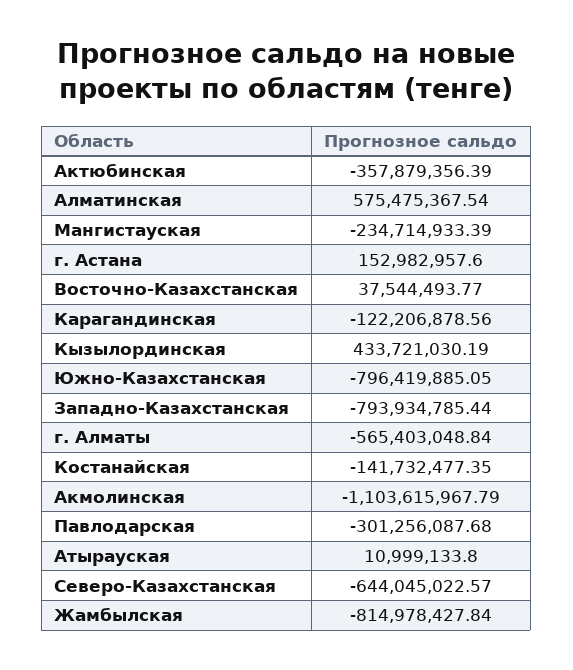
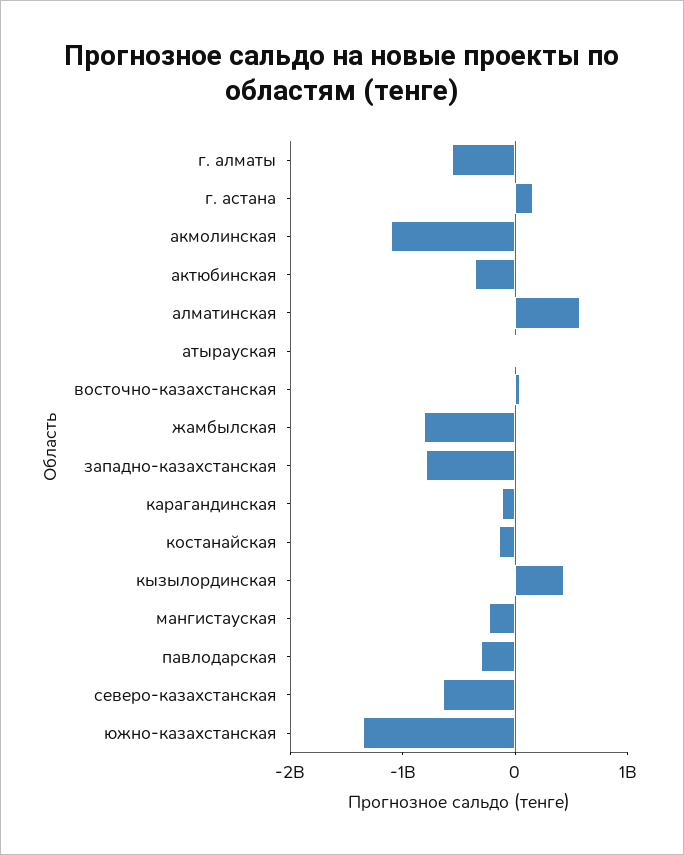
Южно-Казахстанская: -796419885.05 -> -1400000000

